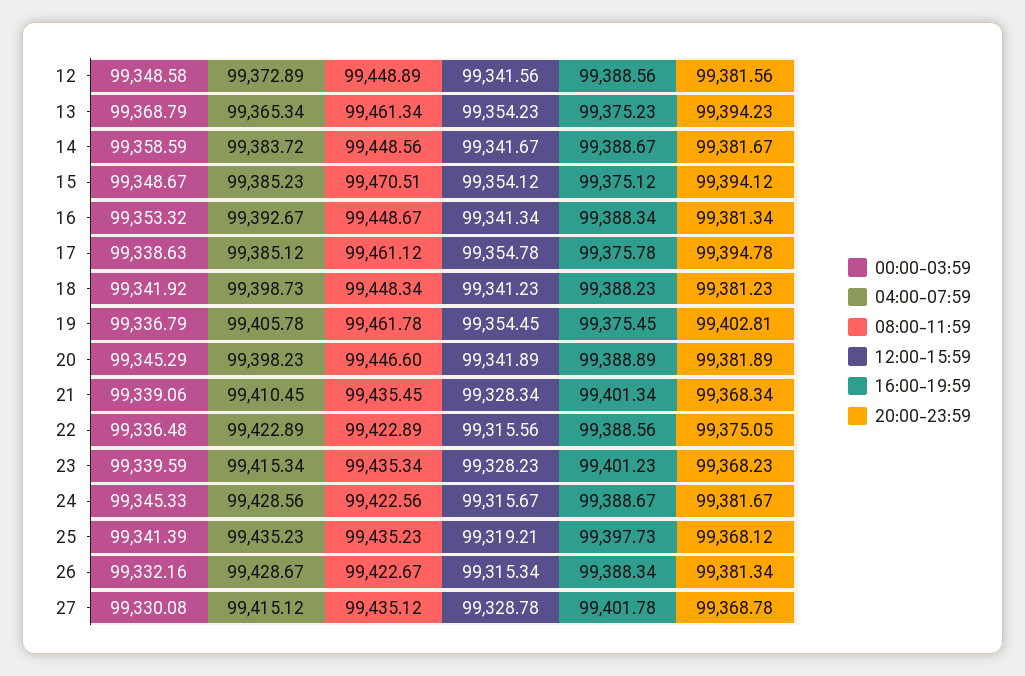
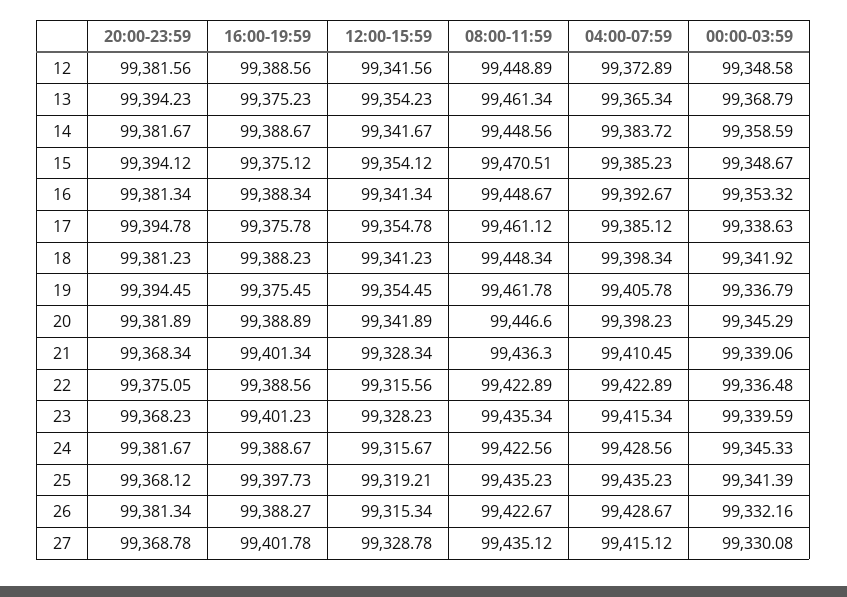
04:00-07:59, 18: 99398.73 -> 99398.34
20:00-23:59, 19: 99402.81 -> 99394.45
08:00-11:59, 21: 99435.45 -> 99436.3
16:00-19:59, 26: 99388.34 -> 99388.27

